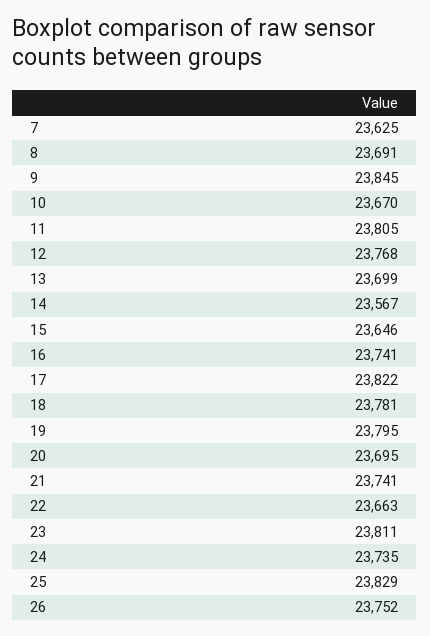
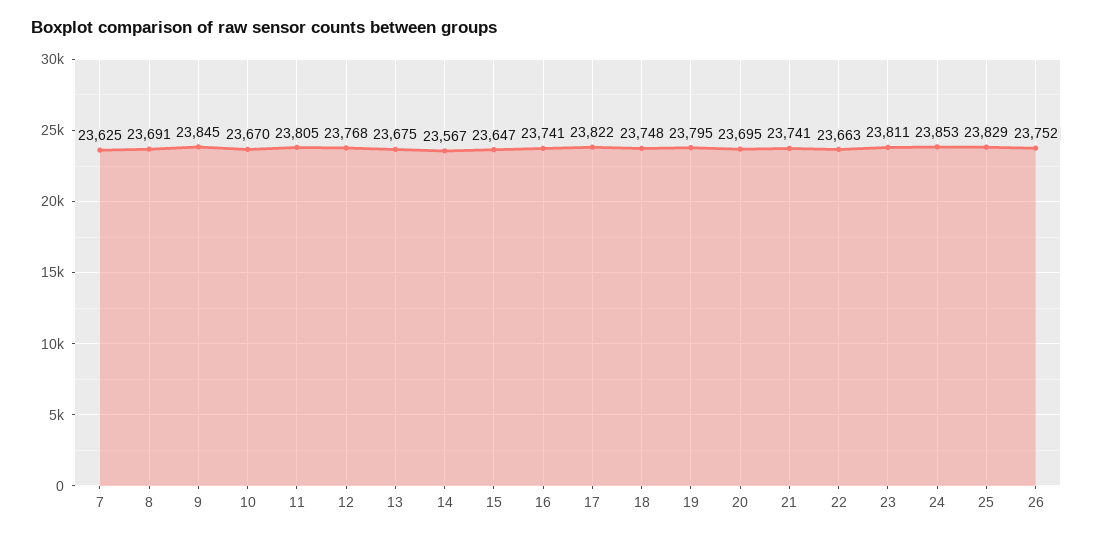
13: 23699 -> 23675
15: 23646 -> 23647
18: 23781 -> 23748
24: 23735 -> 23853

